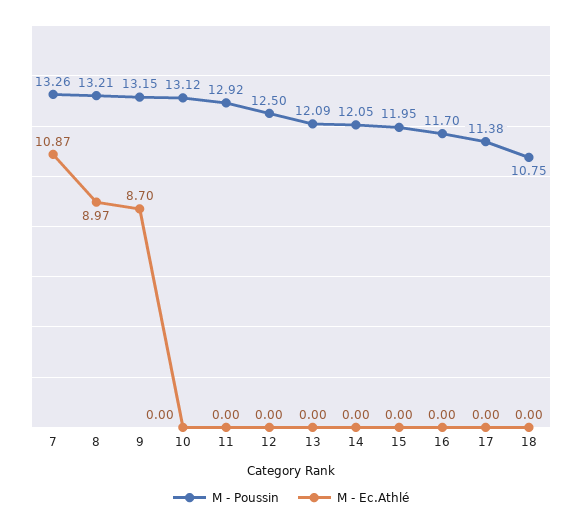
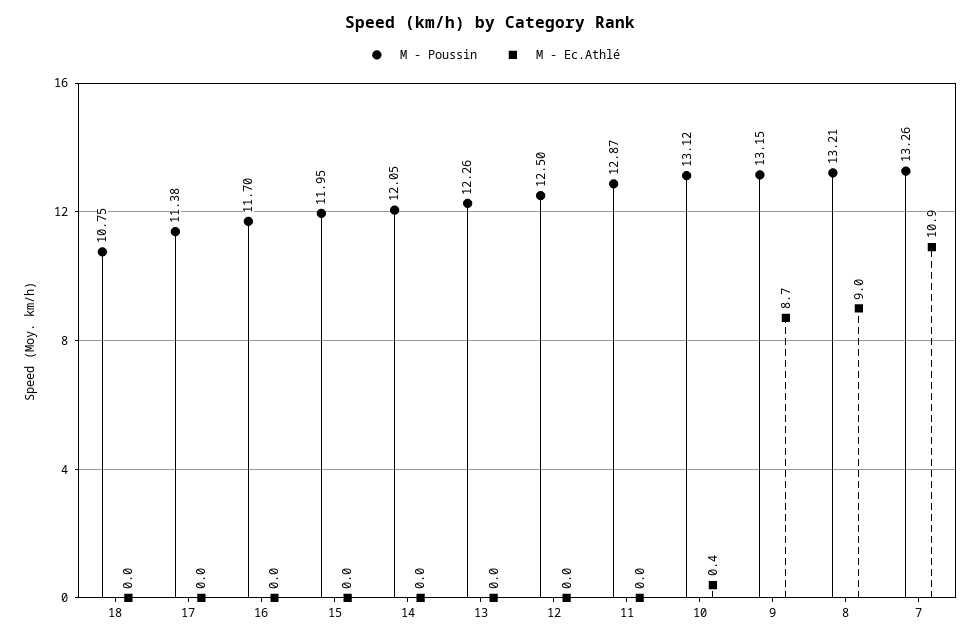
M - Ec.Athlé, 10: 0 -> 0.4
M - Poussin, 11: 12.92 -> 12.87
M - Poussin, 13: 12.09 -> 12.26

